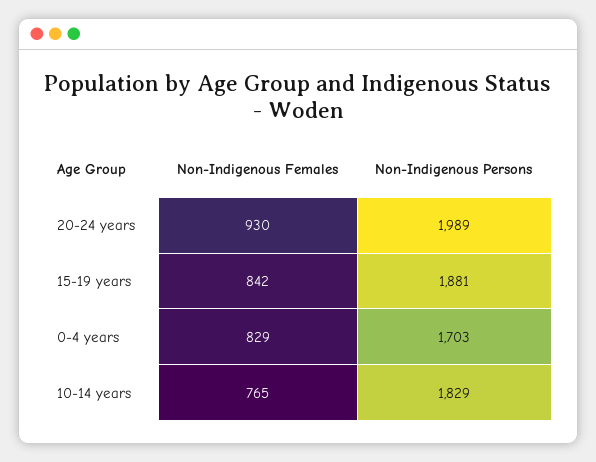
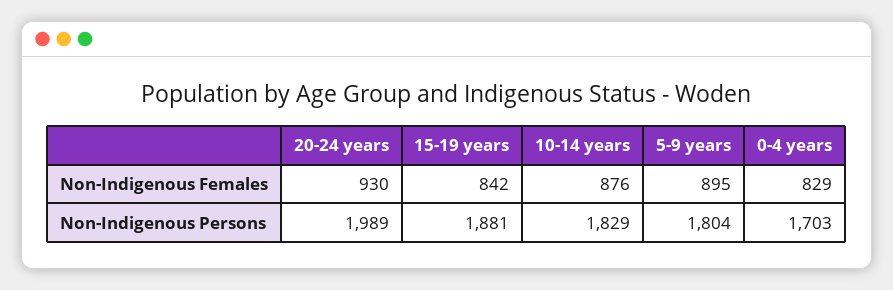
Non-Indigenous Females, 10-14 years: 765 -> 876
Non-Indigenous Females, 5-9 years: none -> 895
Non-Indigenous Persons, 5-9 years: none -> 1804

